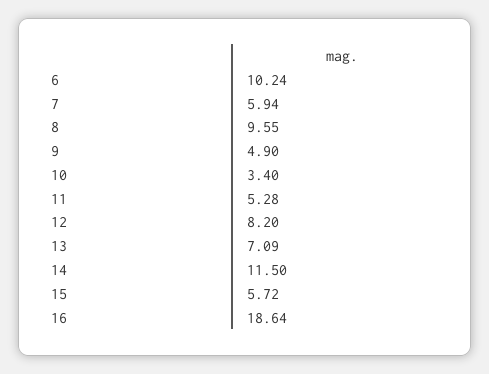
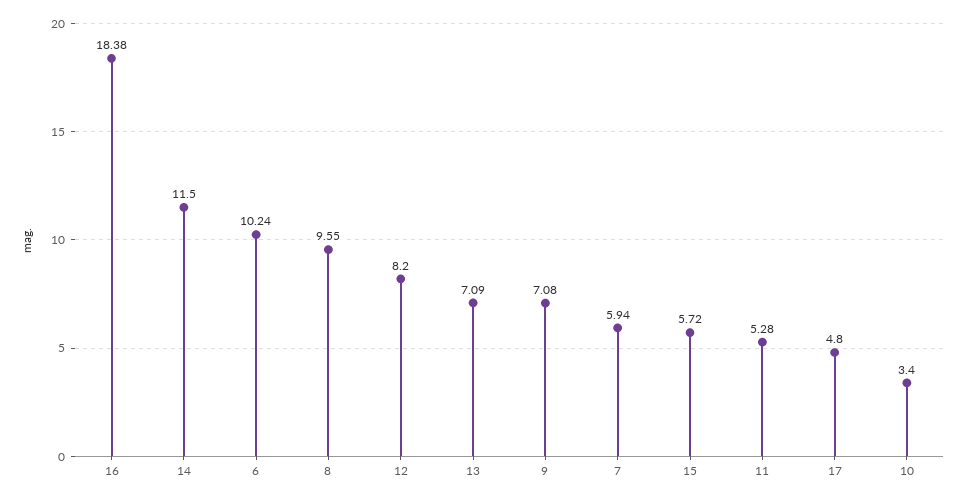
9: 4.9 -> 7.08
16: 18.64 -> 18.38
17: none -> 4.8

